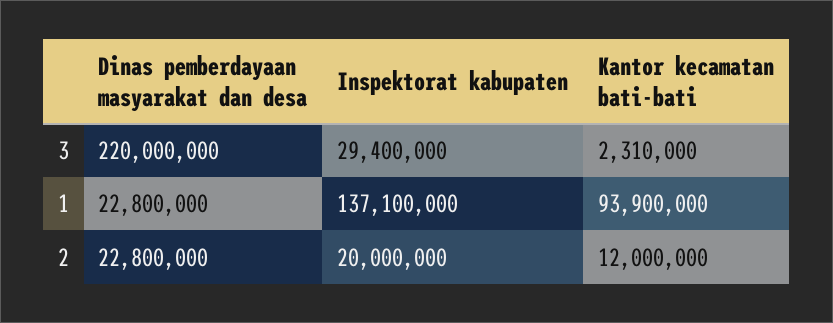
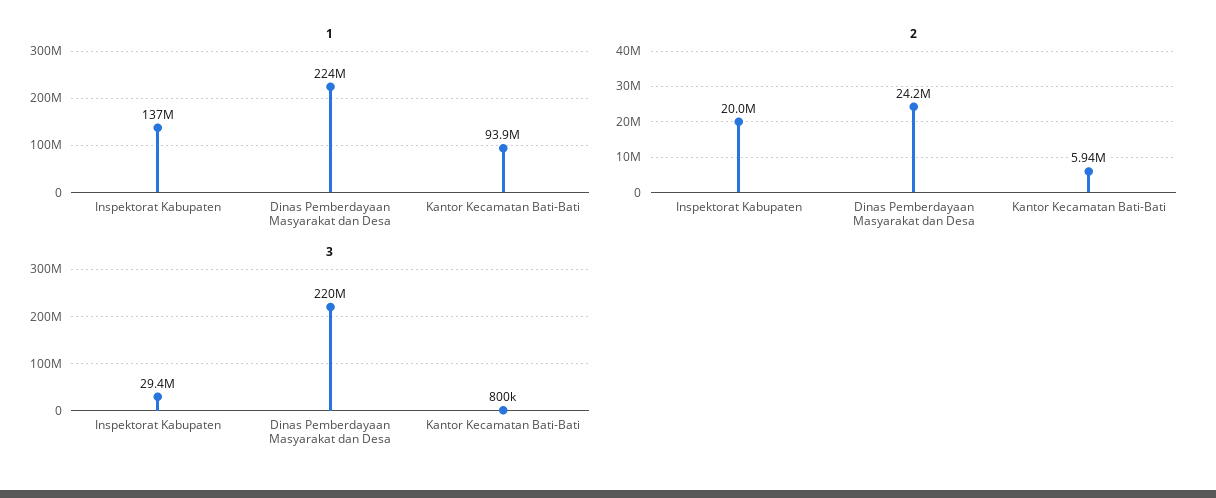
3, Kantor kecamatan bati-bati: 2310000 -> 800000
1, Dinas pemberdayaan masyarakat dan desa: 22800000 -> 224000000
2, Dinas pemberdayaan masyarakat dan desa: 22800000 -> 24200000
2, Kantor kecamatan bati-bati: 12000000 -> 5940000

